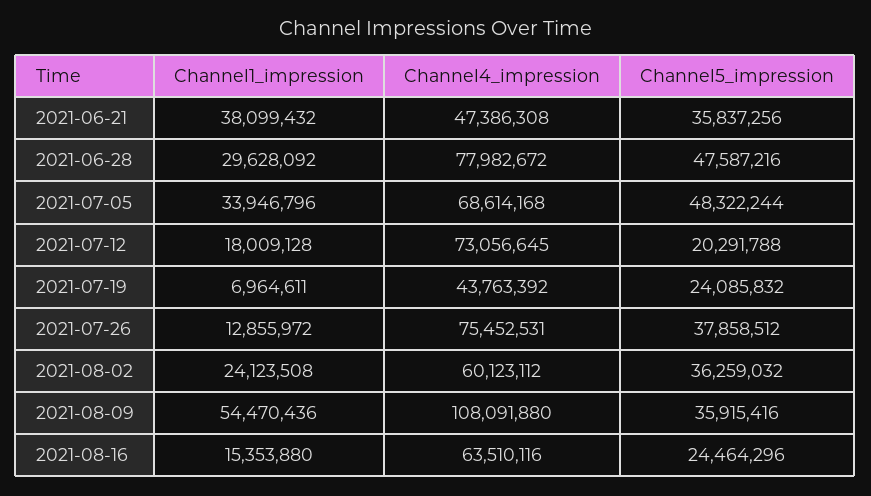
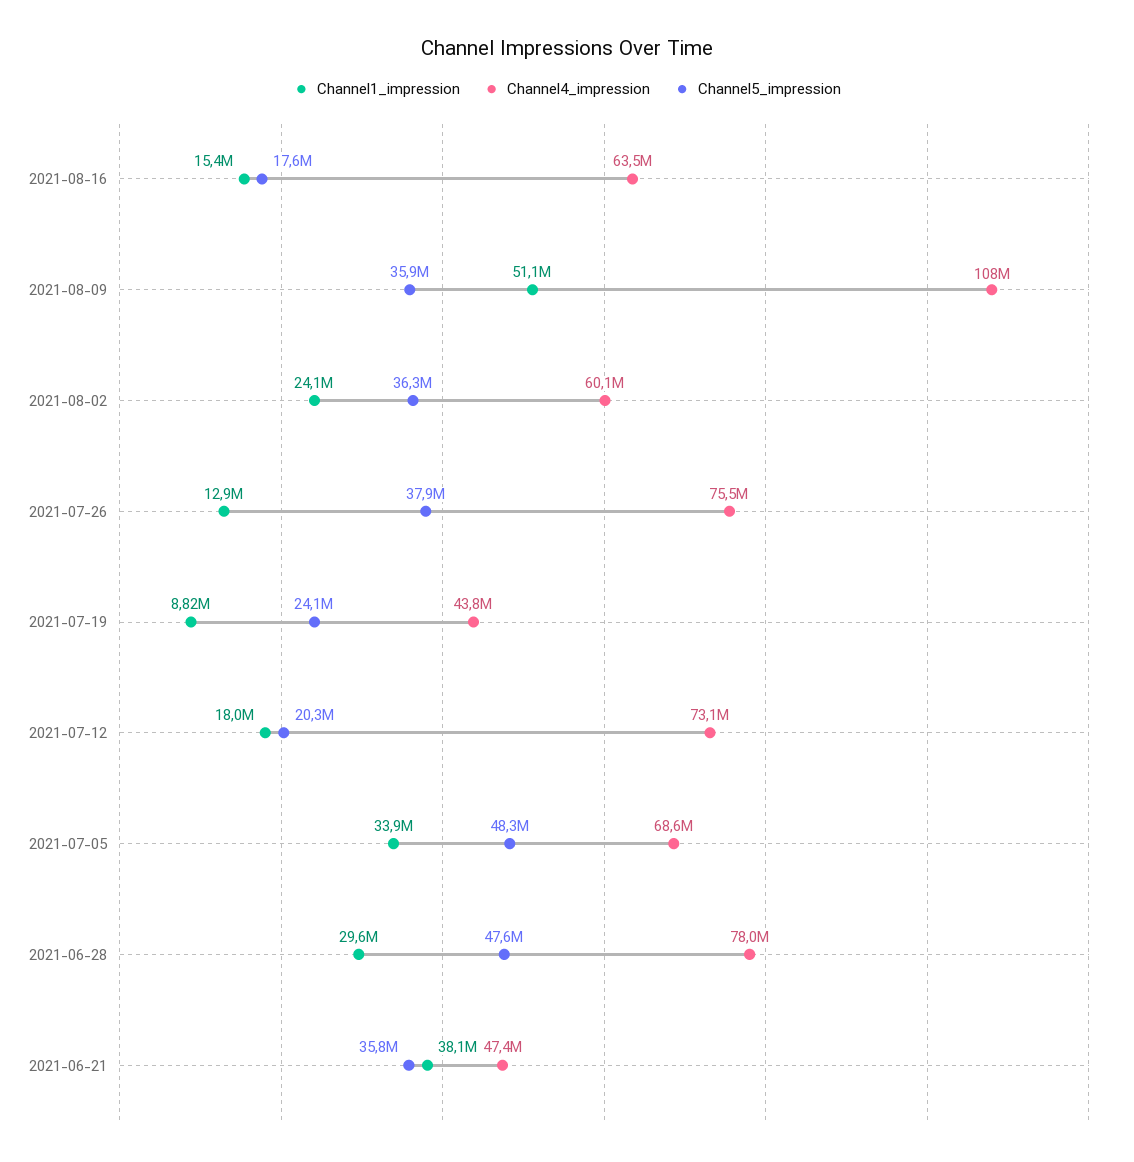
Channel1_impression, 2021-07-19: 6964611 -> 8820000
Channel1_impression, 2021-08-09: 54470436 -> 51100000
Channel5_impression, 2021-08-16: 24464296 -> 17600000

